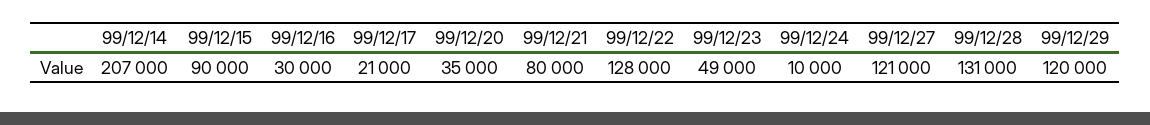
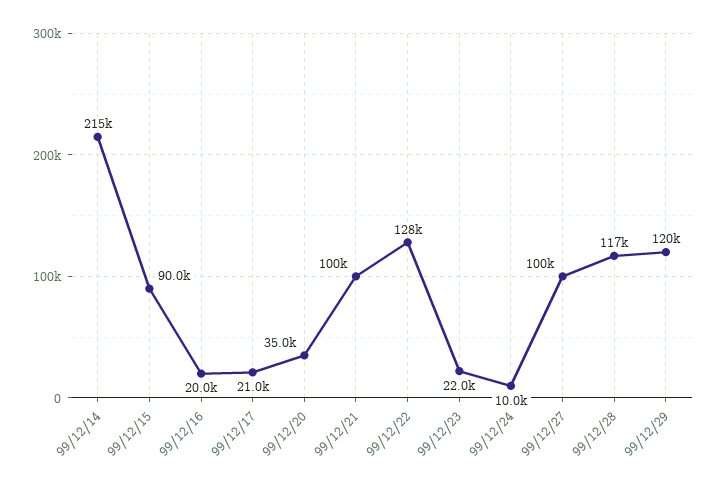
99/12/14: 207000 -> 215000
99/12/16: 30000 -> 20000
99/12/21: 80000 -> 100000
99/12/23: 49000 -> 22000
99/12/27: 121000 -> 100000
99/12/28: 131000 -> 117000

